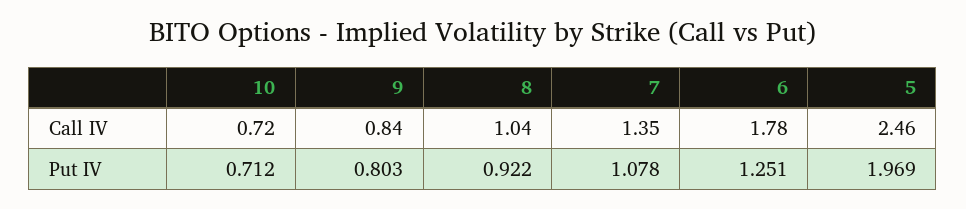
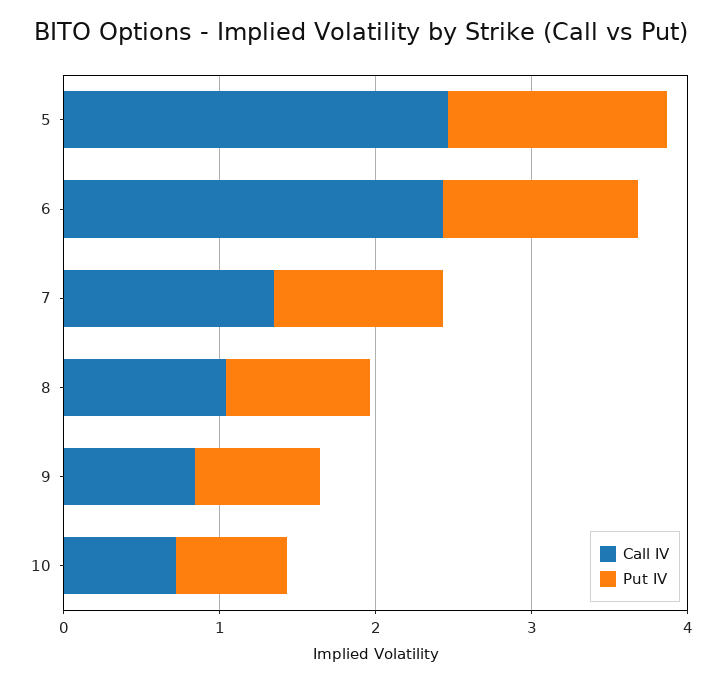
Call IV, 6: 1.78 -> 2.4
Put IV, 5: 1.969 -> 1.4

